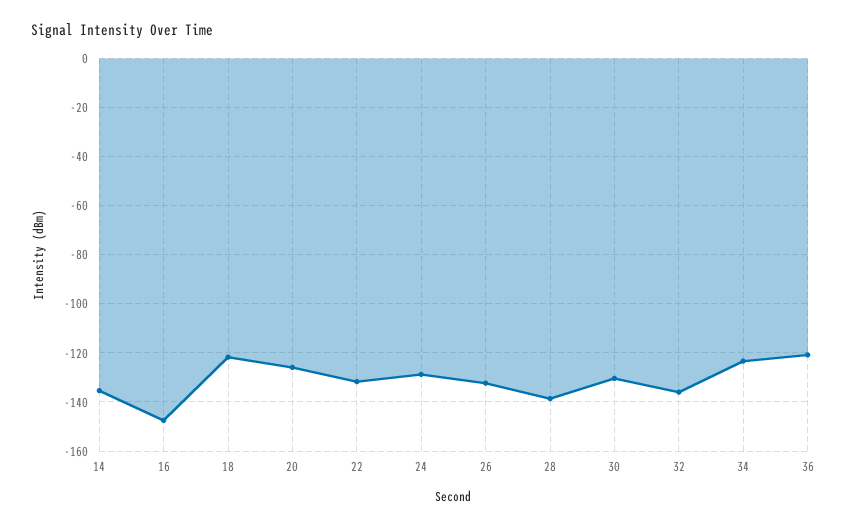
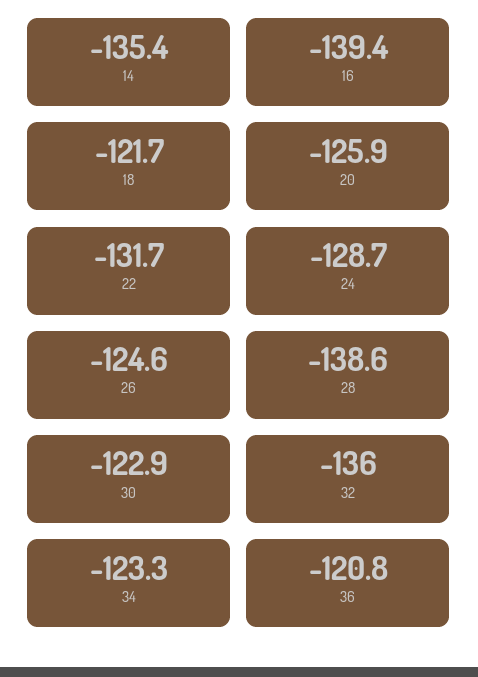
16: -147.5 -> -139.4
26: -132.5 -> -124.6
30: -130 -> -122.9

